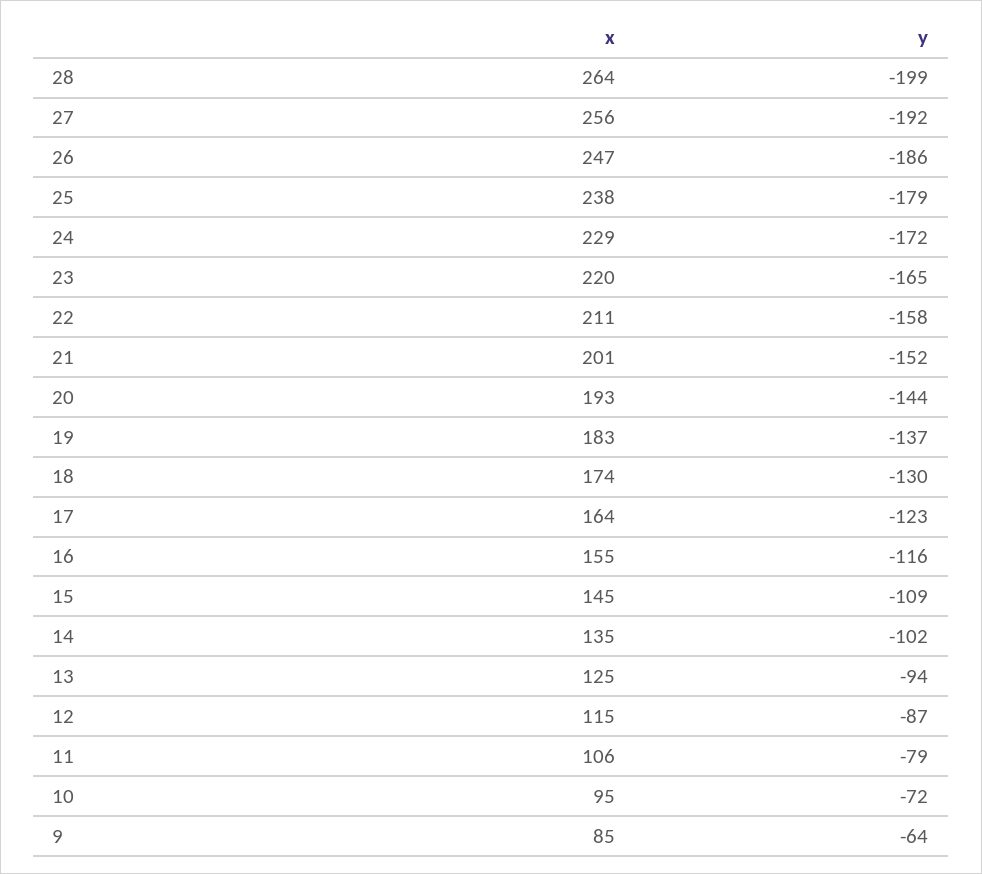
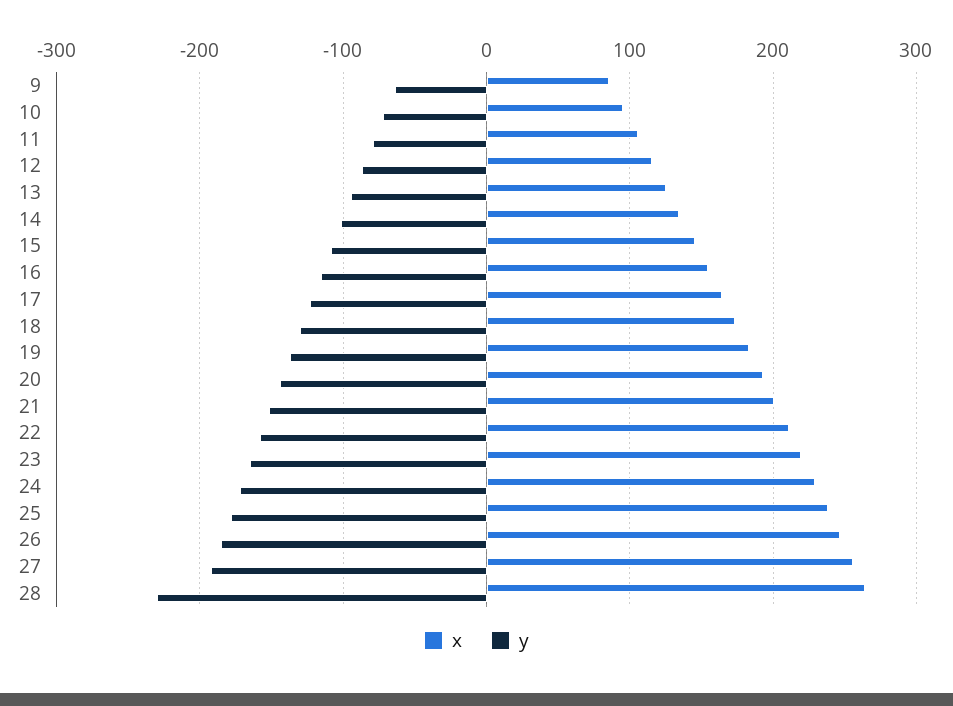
y, 28: -199 -> -230

